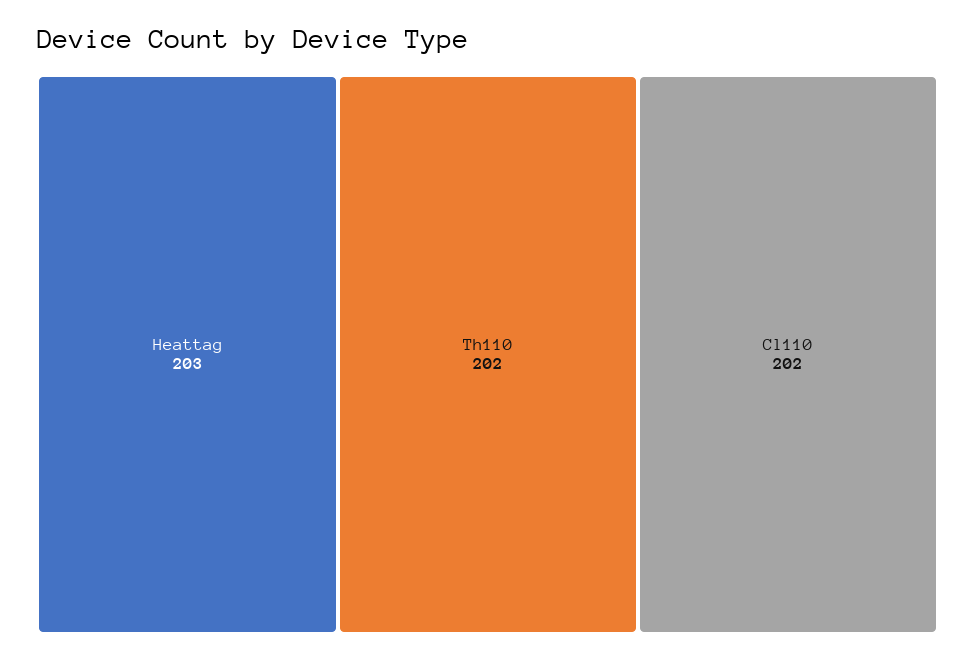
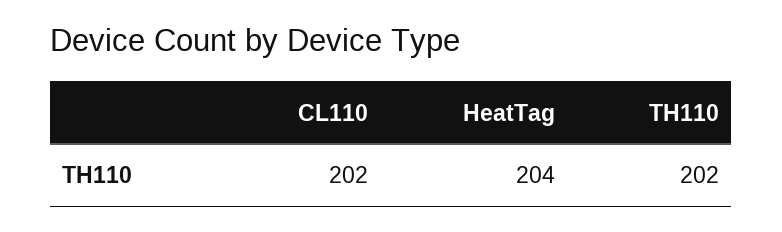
Heattag: 203 -> 204

